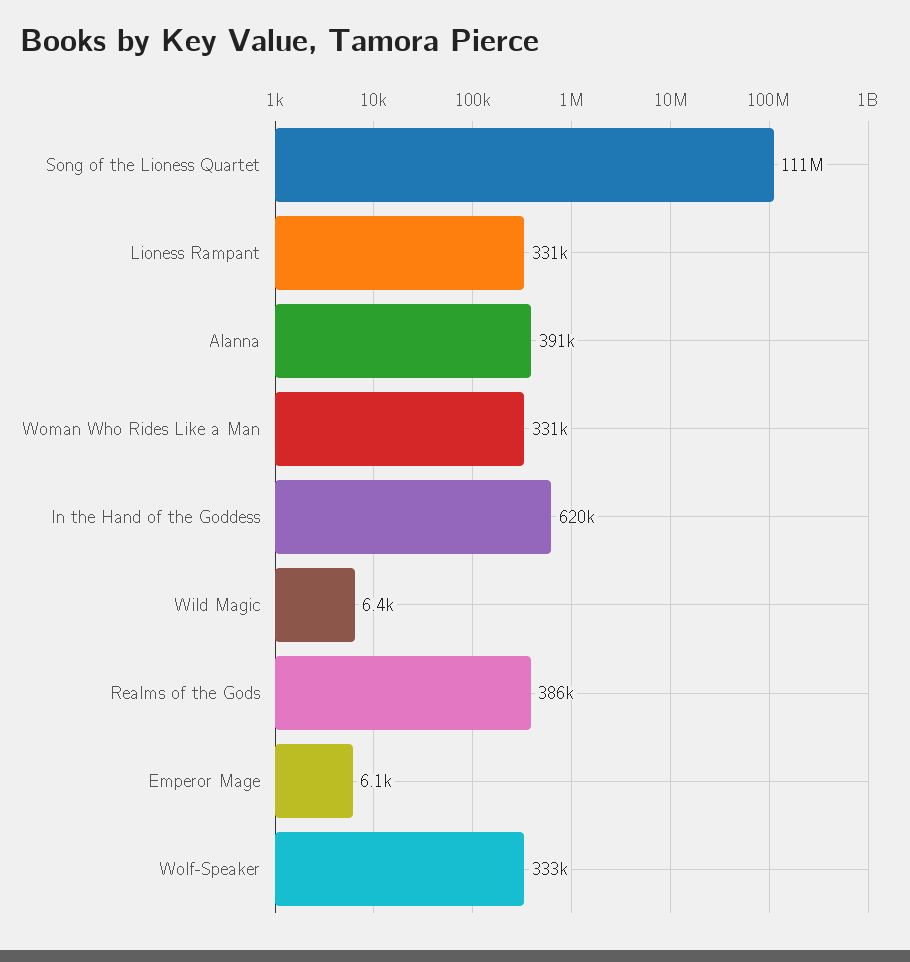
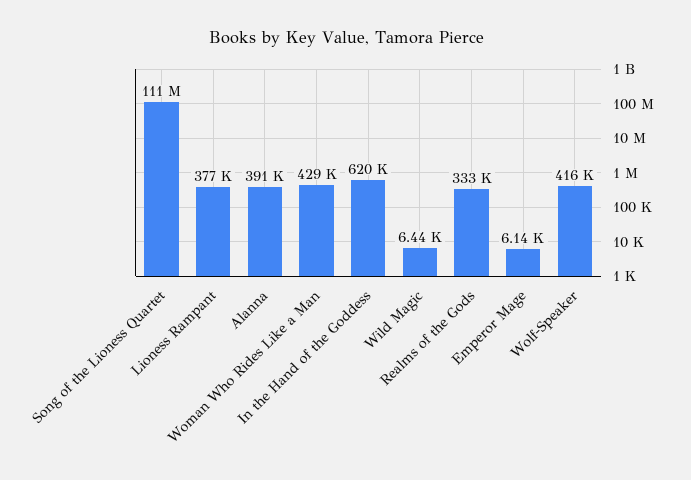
Lioness Rampant: 331000 -> 377000
Woman Who Rides Like a Man: 331000 -> 429000
Realms of the Gods: 386000 -> 333000
Wolf-Speaker: 333000 -> 416000

